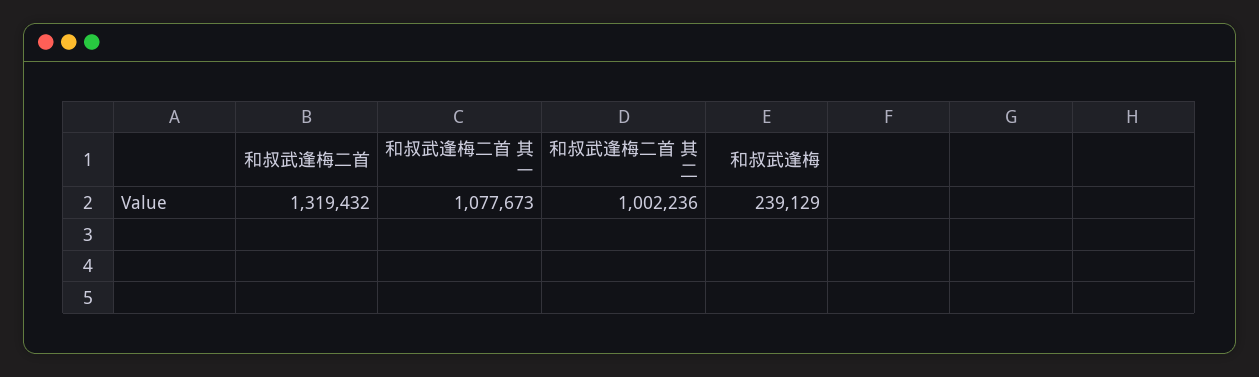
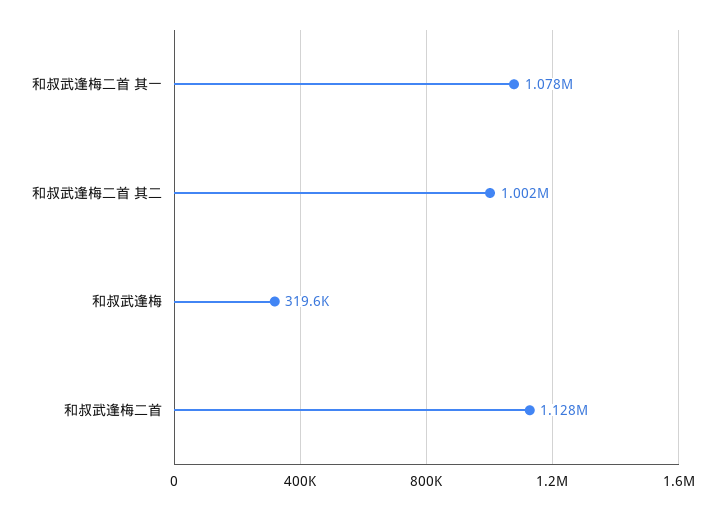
和叔武逢梅二首: 1319432 -> 1128000
和叔武逢梅: 239129 -> 319600

